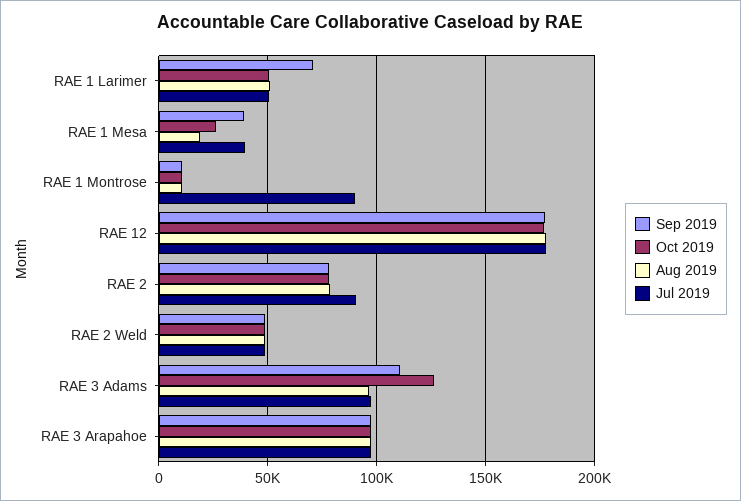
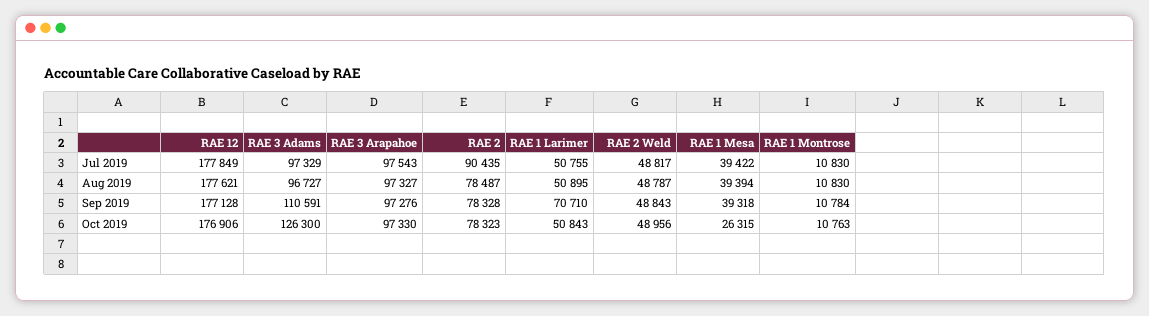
Aug 2019, RAE 1 Mesa: 20000 -> 39394
Jul 2019, RAE 1 Montrose: 90000 -> 10830

